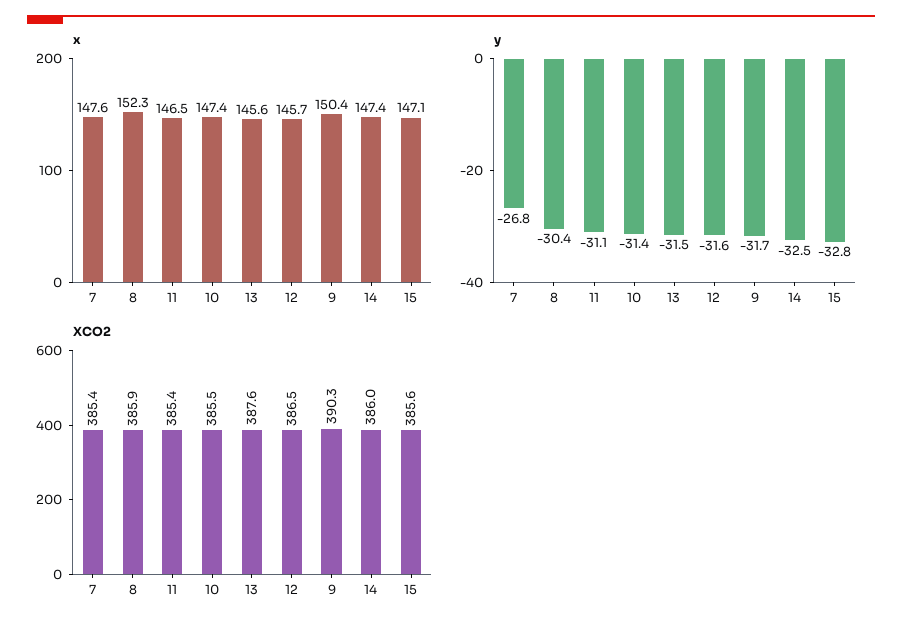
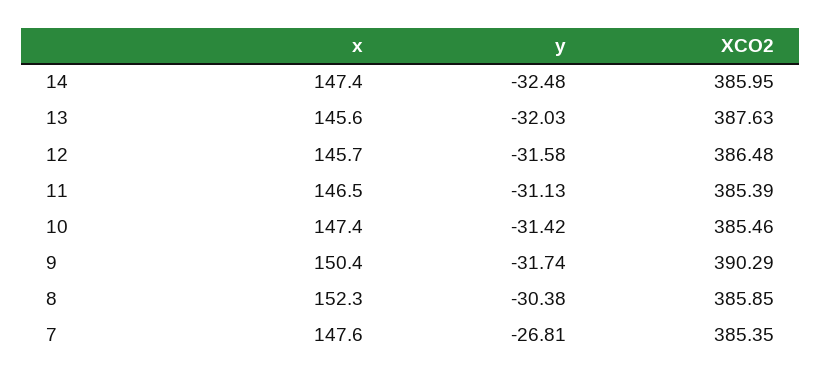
x, 15: 147.1 -> none
y, 13: -31.5 -> -32.03
y, 15: -32.8 -> none
XCO2, 15: 385.6 -> none

